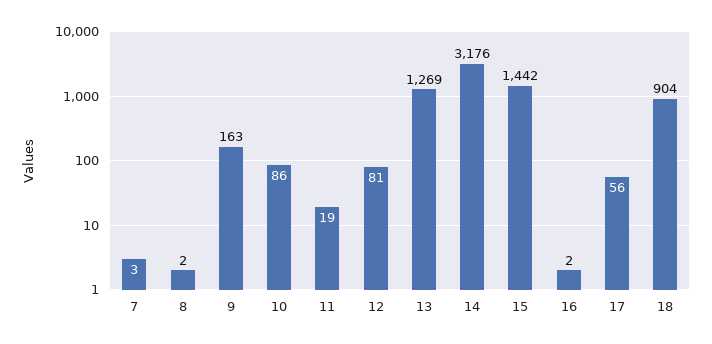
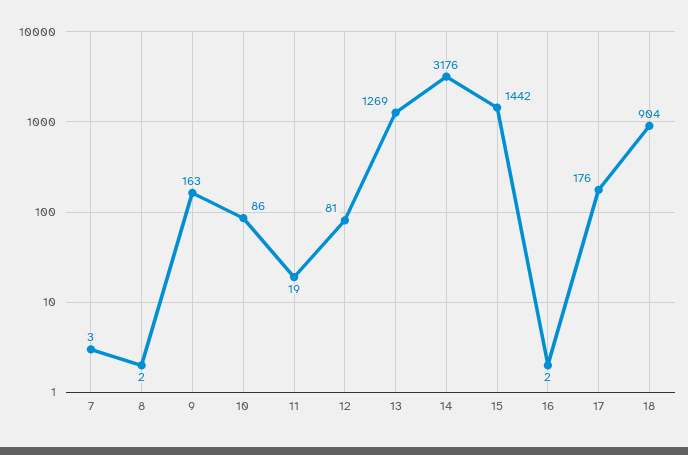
17: 56 -> 176

